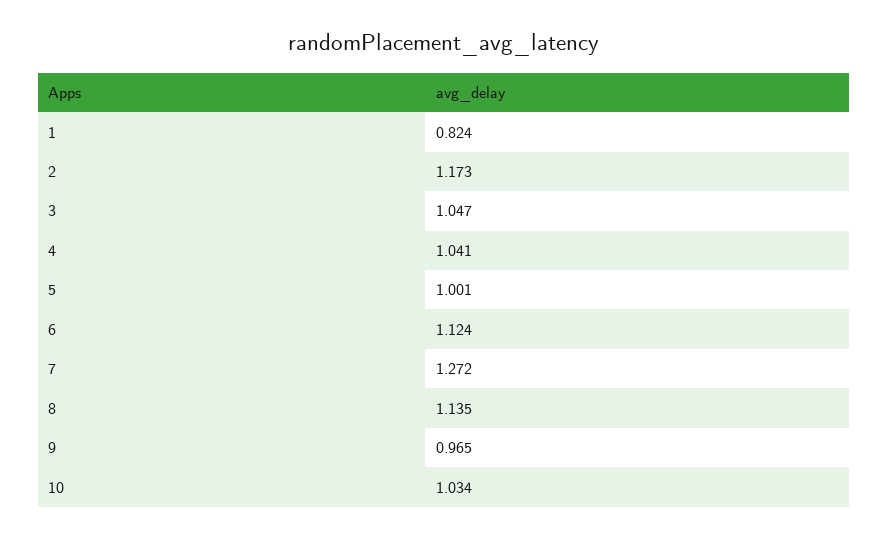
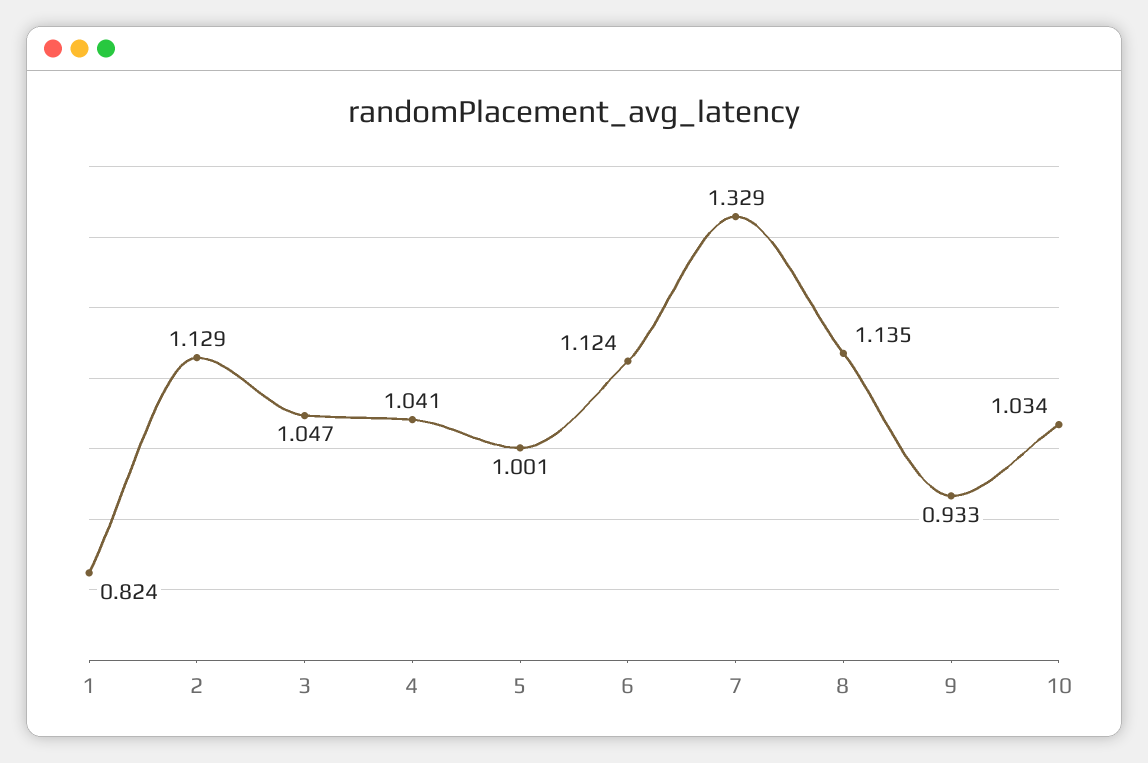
2: 1.173 -> 1.129
7: 1.272 -> 1.329
9: 0.965 -> 0.933

